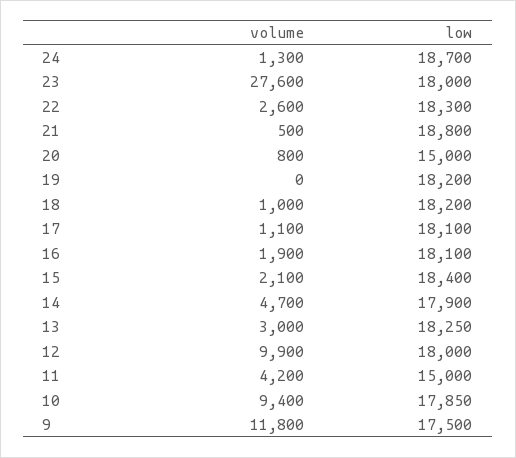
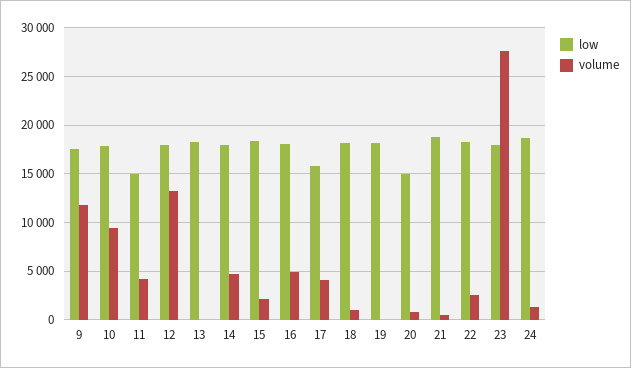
volume, 17: 1100 -> 4000
low, 17: 18100 -> 16000
volume, 16: 1900 -> 5000
volume, 13: 3000 -> 0
volume, 12: 9900 -> 13000

